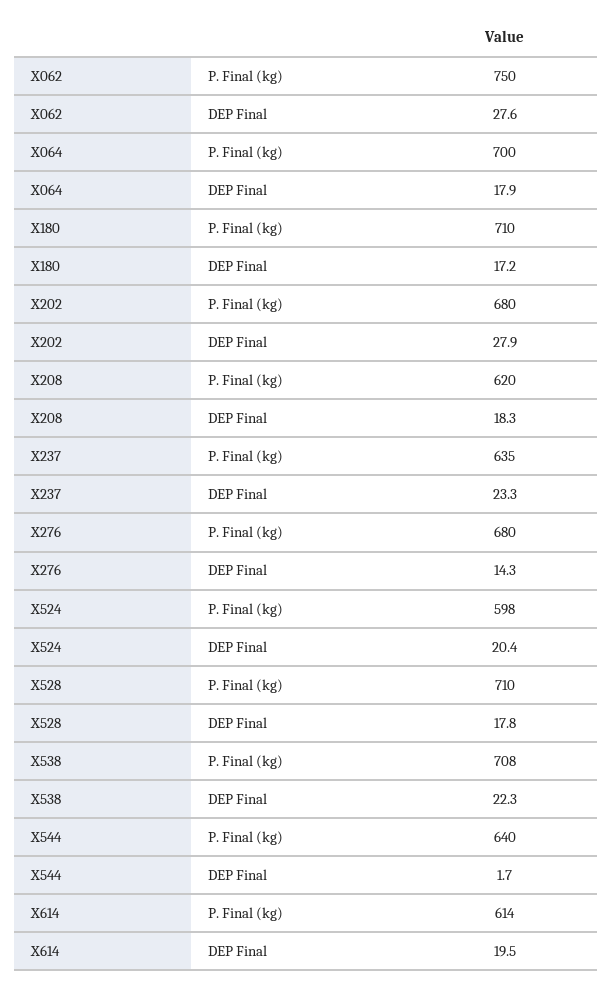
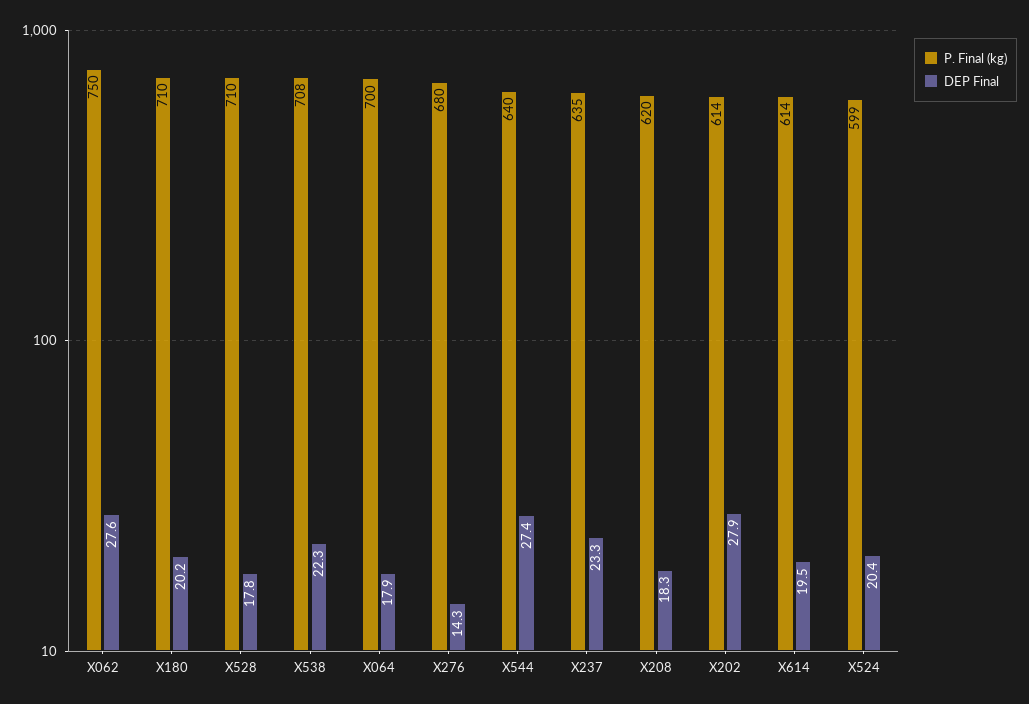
DEP Final, X180: 17.2 -> 20.2
P. Final (kg), X202: 680 -> 614
P. Final (kg), X524: 598 -> 599
DEP Final, X544: 1.7 -> 27.4

